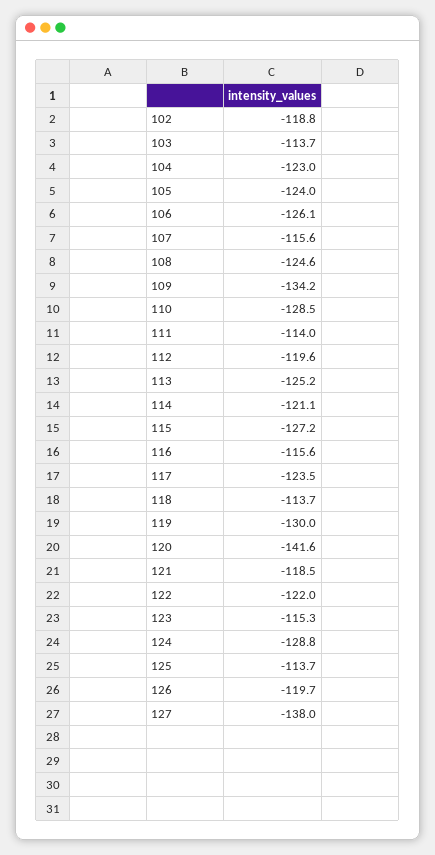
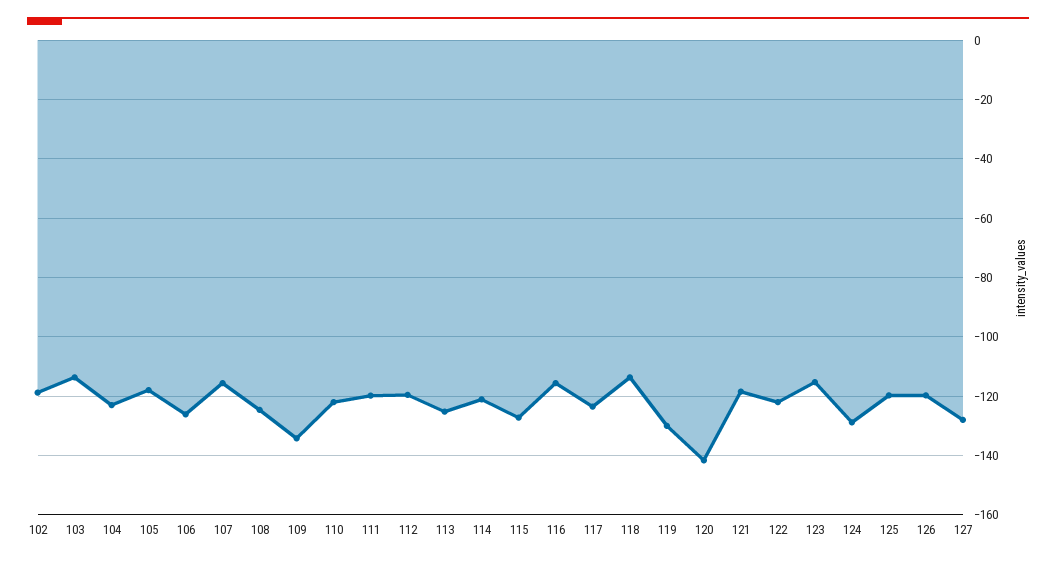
105: -124 -> -117.5
110: -128.5 -> -122.5
111: -114 -> -120
125: -113.7 -> -120
127: -138 -> -127.5

